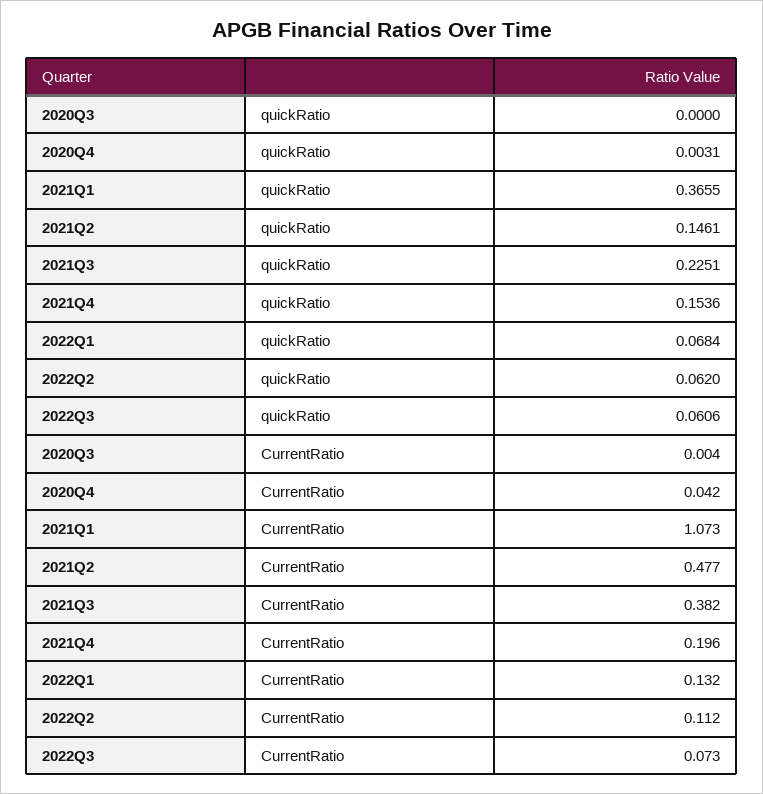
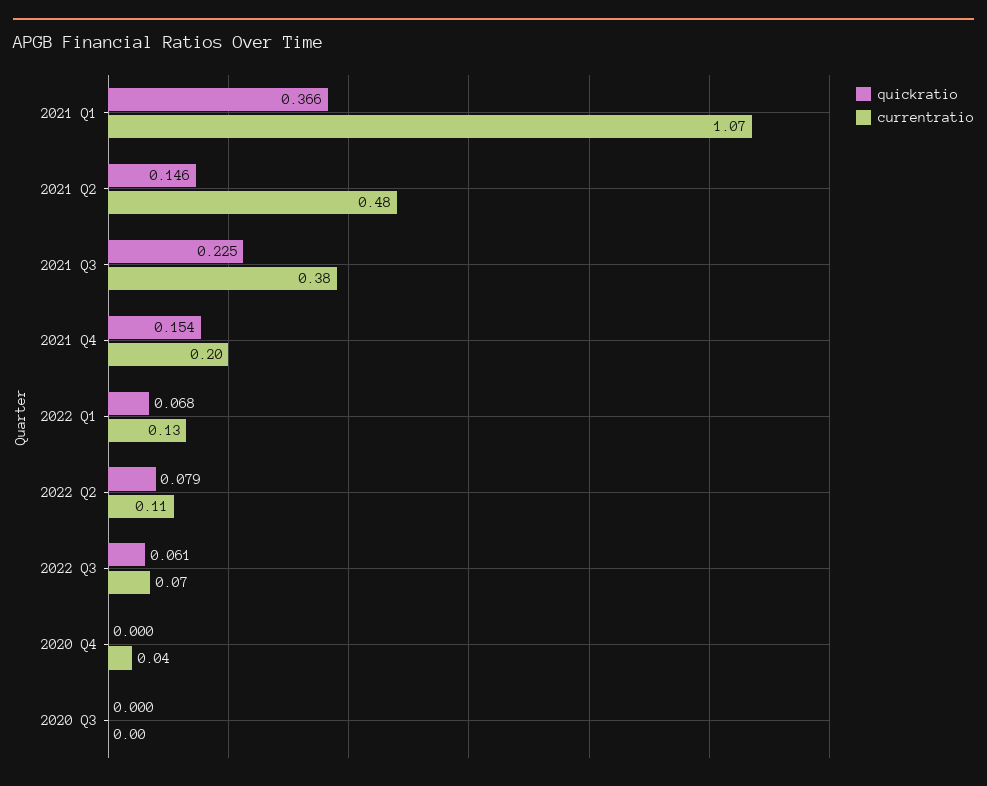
quickRatio, 2020Q4: 0.0031 -> 0
quickRatio, 2022Q2: 0.062 -> 0.079

